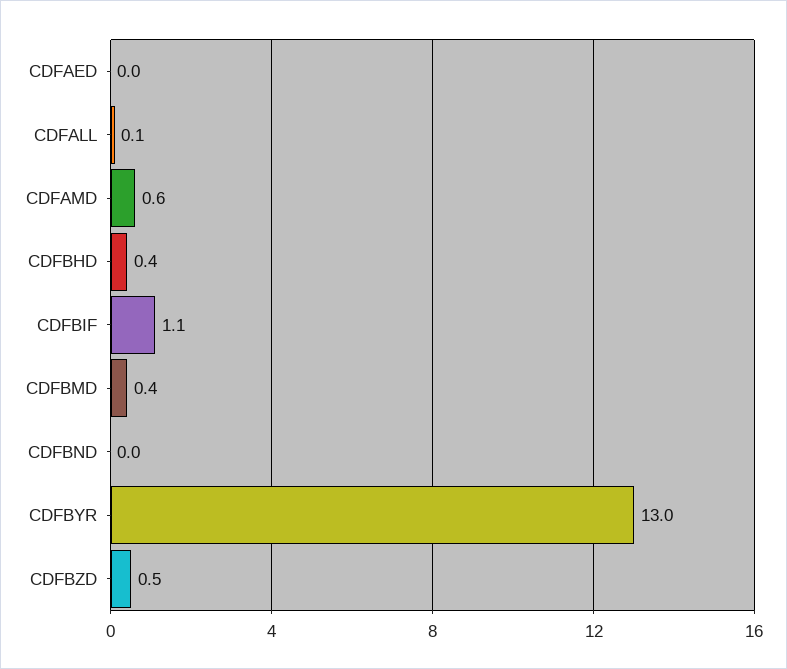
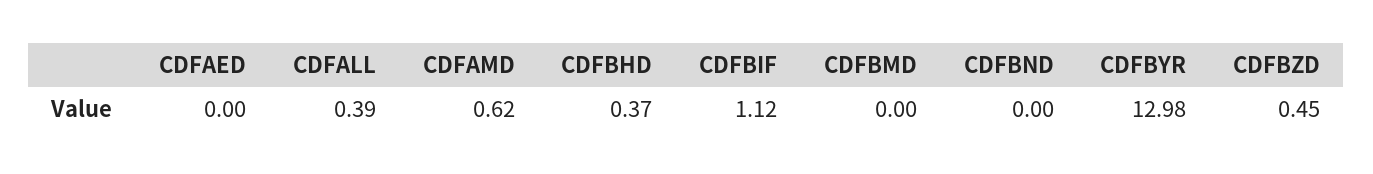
CDFALL: 0.1 -> 0.39
CDFBMD: 0.4 -> 0

